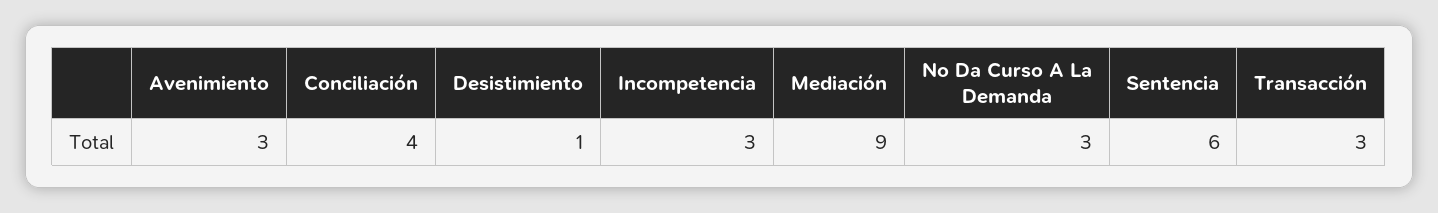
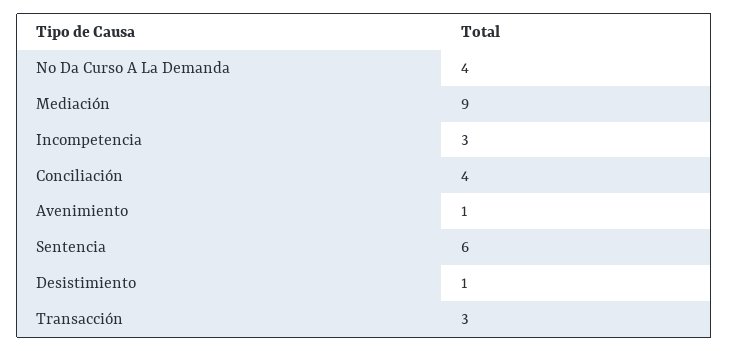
Avenimiento: 3 -> 1
No Da Curso A La Demanda: 3 -> 4

